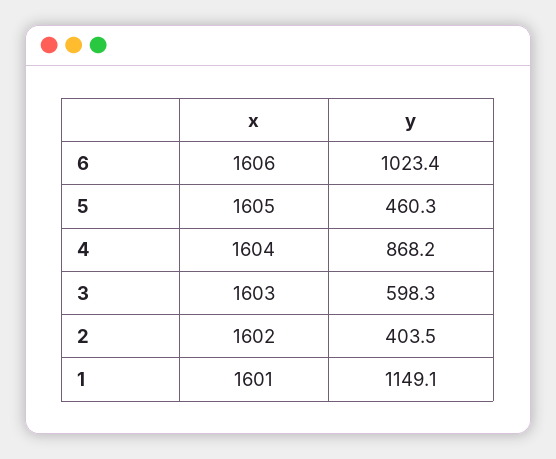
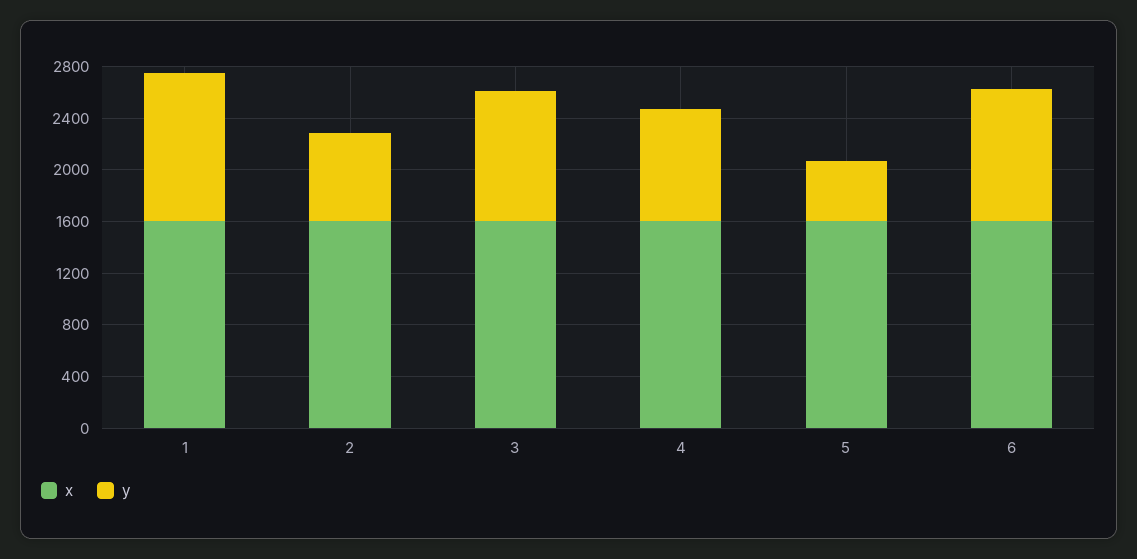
y, 3: 598.3 -> 1000
y, 2: 403.5 -> 700

